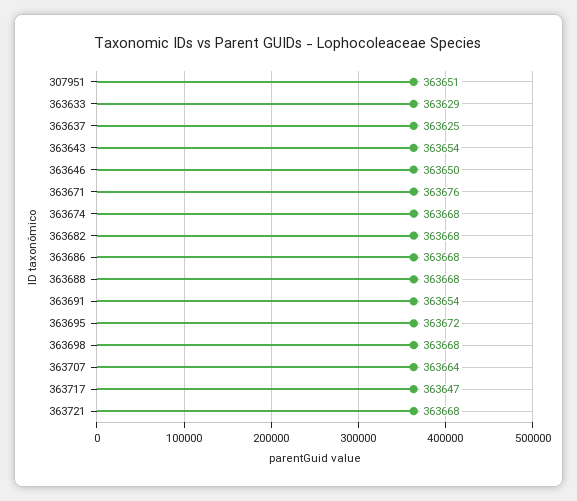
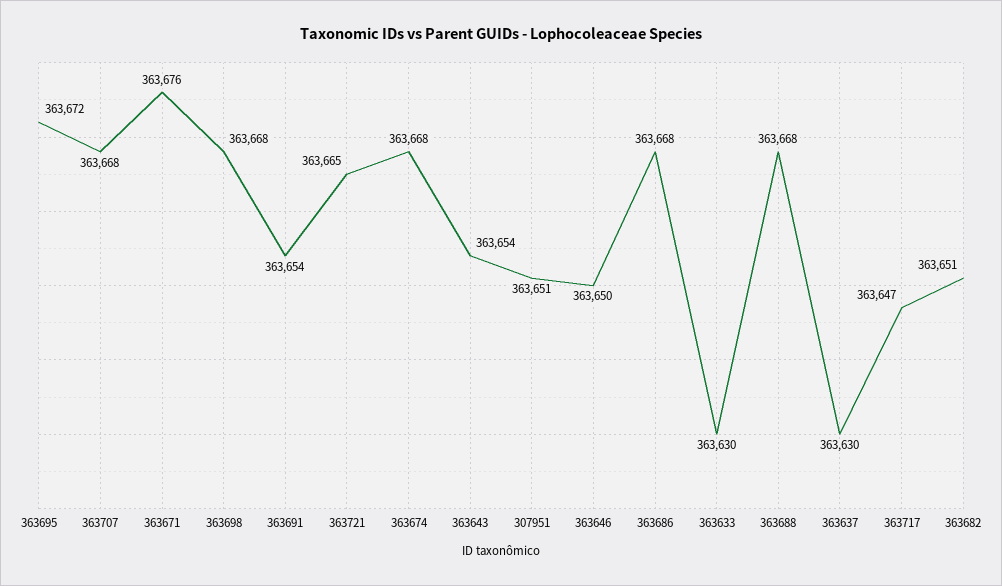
363633: 363629 -> 363630
363637: 363625 -> 363630
363682: 363668 -> 363651
363707: 363664 -> 363668
363721: 363668 -> 363665

